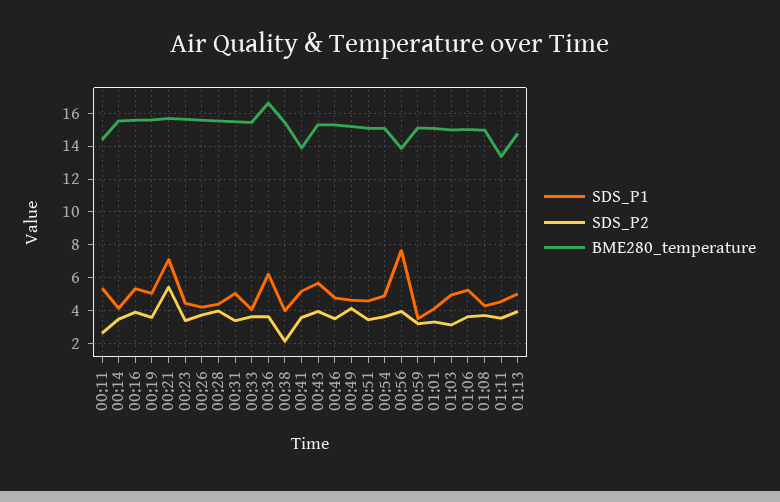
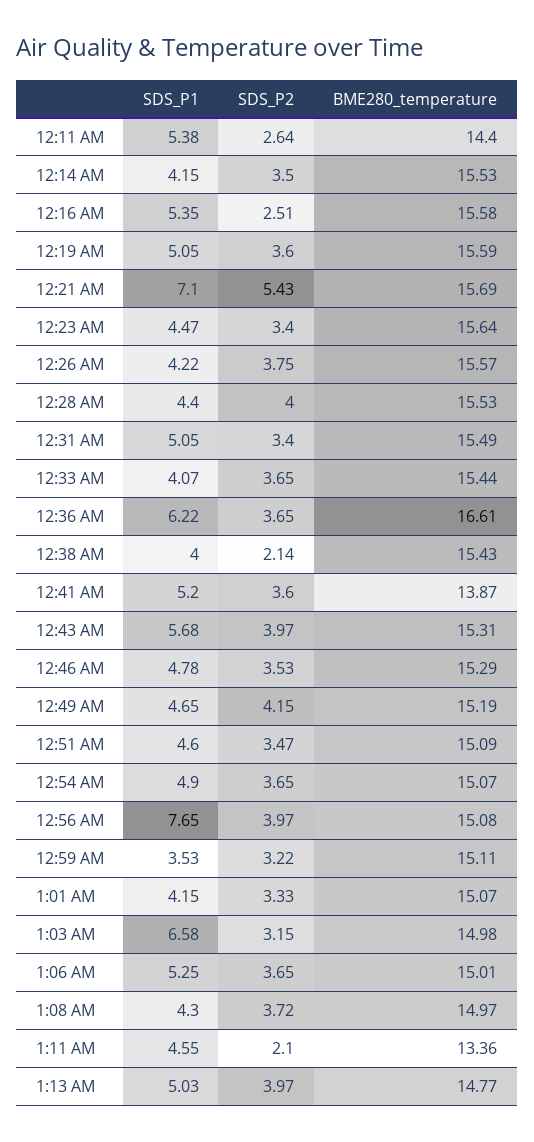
SDS_P2, 00:16: 4 -> 2.51
BME280_temperature, 00:56: 14 -> 15.08
SDS_P1, 01:03: 5 -> 6.58
SDS_P2, 01:11: 3.5 -> 2.1

